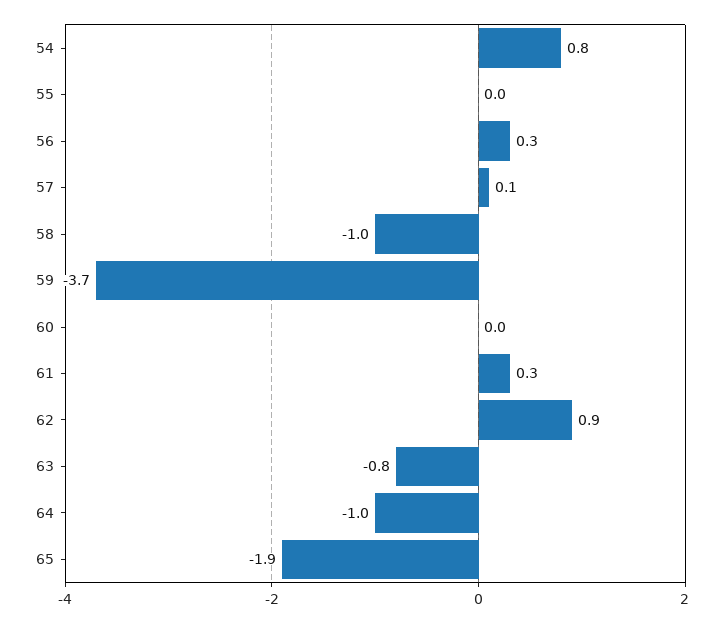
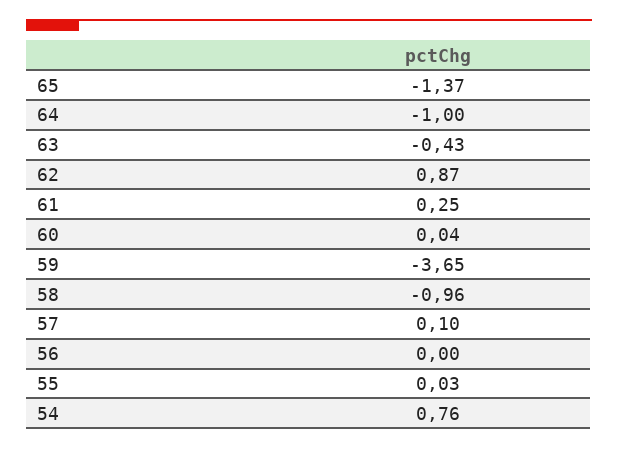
56: 0.3 -> 0
63: -0.8 -> -0.43
65: -1.9 -> -1.37

